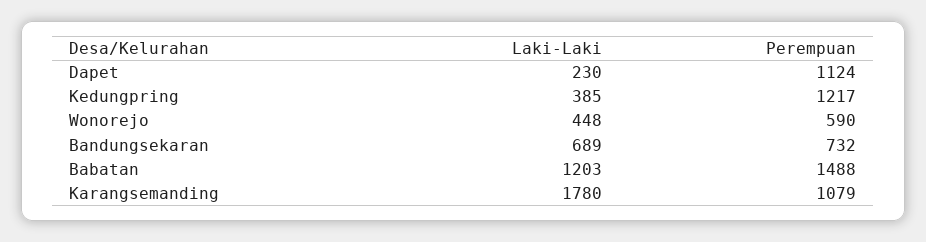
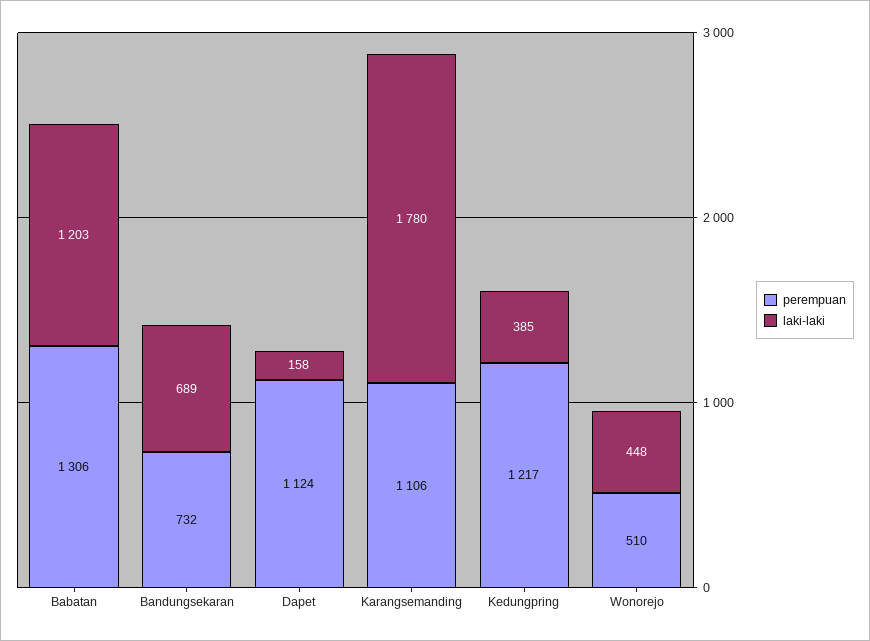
Laki-Laki, Dapet: 230 -> 158
Perempuan, Wonorejo: 590 -> 510
Perempuan, Babatan: 1488 -> 1306
Perempuan, Karangsemanding: 1079 -> 1106

